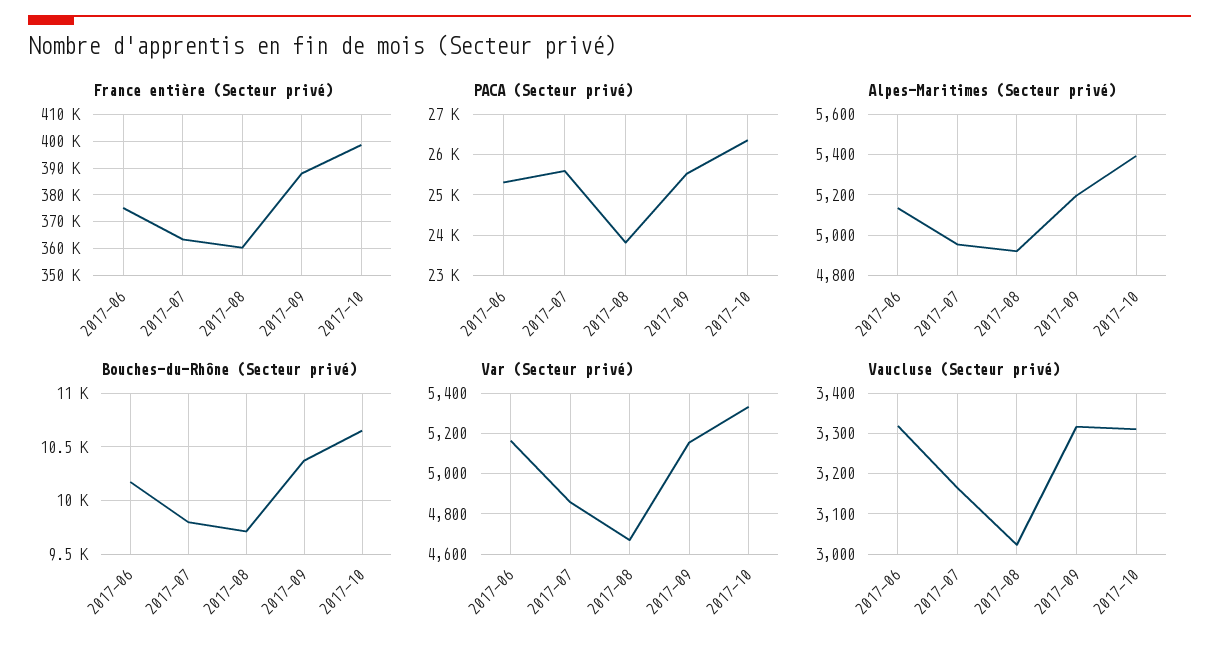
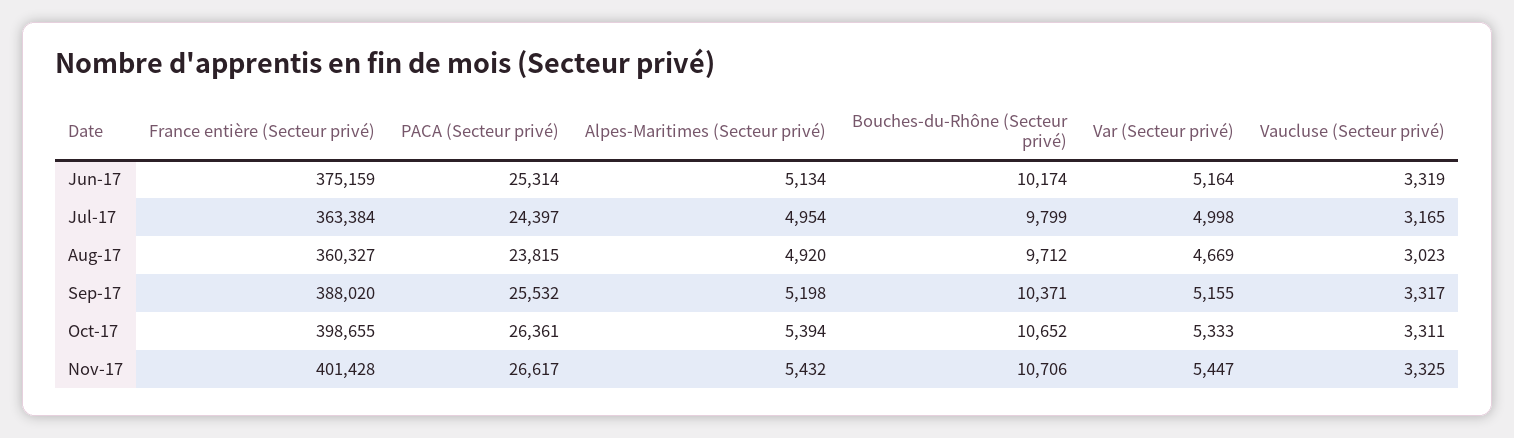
PACA (Secteur privé), 2017-07: 25600 -> 24397
Var (Secteur privé), 2017-07: 4850 -> 4998
France entière (Secteur privé), Nov-17: none -> 401428
PACA (Secteur privé), Nov-17: none -> 26617
Alpes-Maritimes (Secteur privé), Nov-17: none -> 5432
Bouches-du-Rhône (Secteur privé), Nov-17: none -> 10706
Var (Secteur privé), Nov-17: none -> 5447
Vaucluse (Secteur privé), Nov-17: none -> 3325

